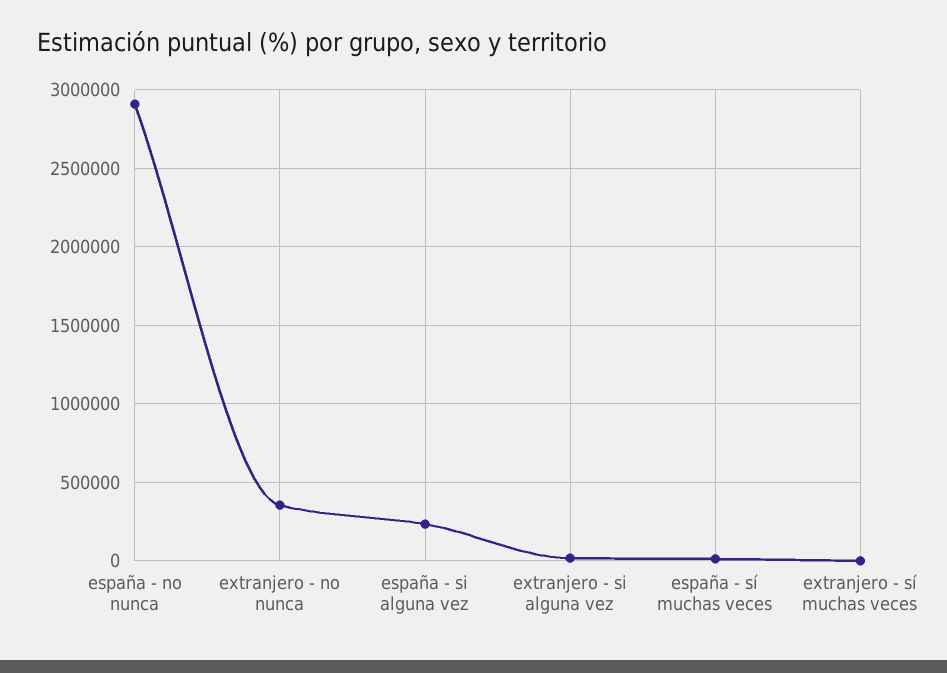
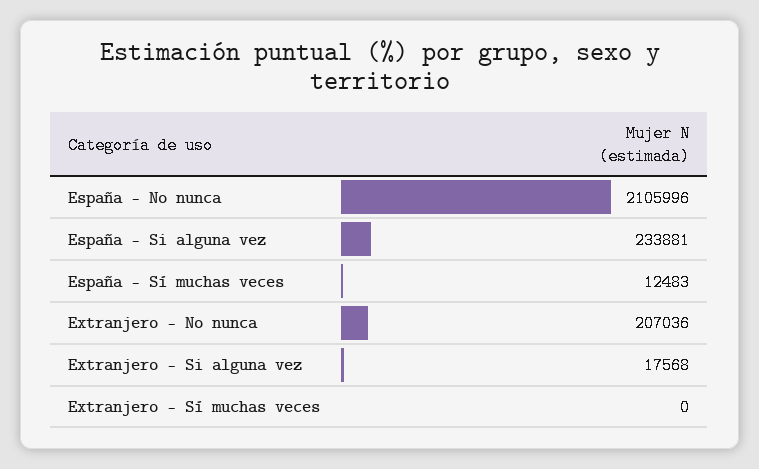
españa - no nunca: 2900000 -> 2105996
extranjero - no nunca: 350000 -> 207036

